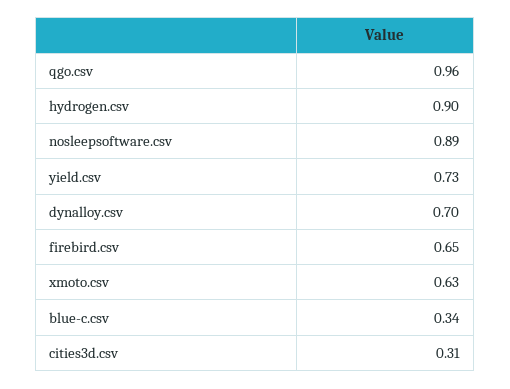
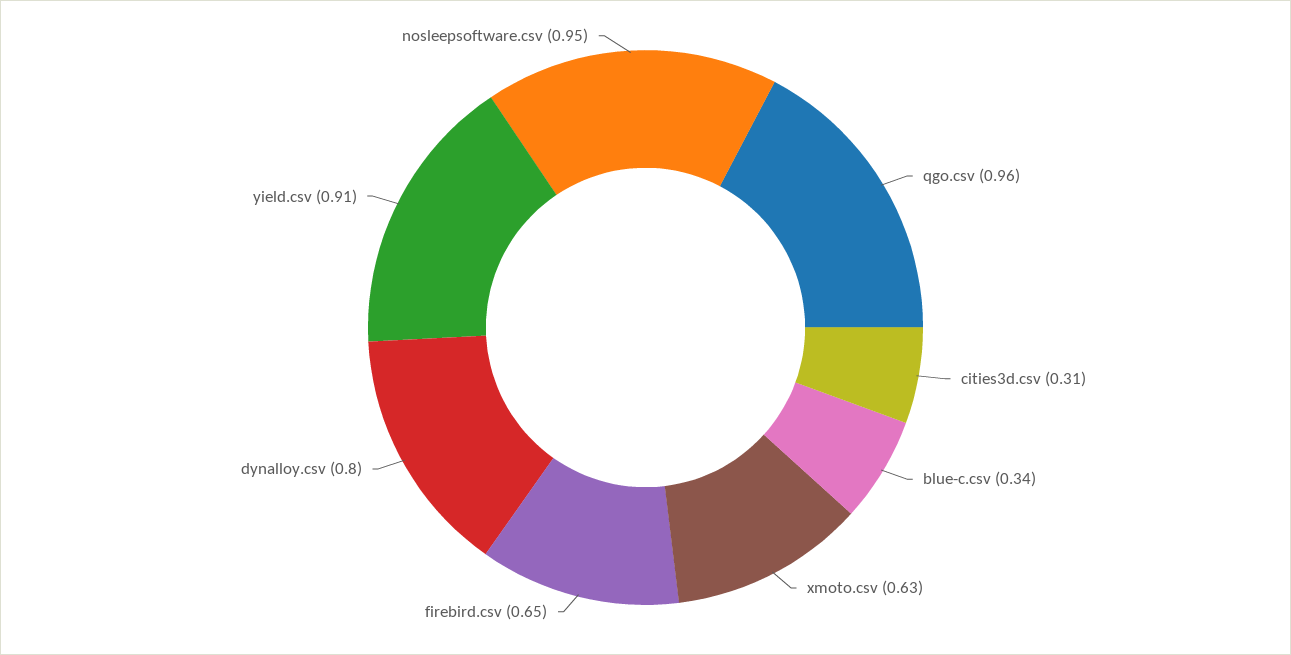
hydrogen.csv: 0.9 -> none
nosleepsoftware.csv: 0.89 -> 0.95
yield.csv: 0.73 -> 0.91
dynalloy.csv: 0.7 -> 0.8

